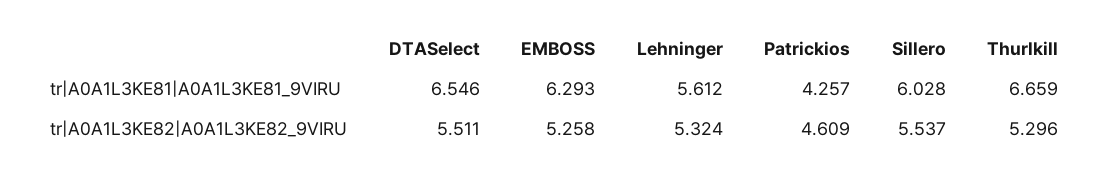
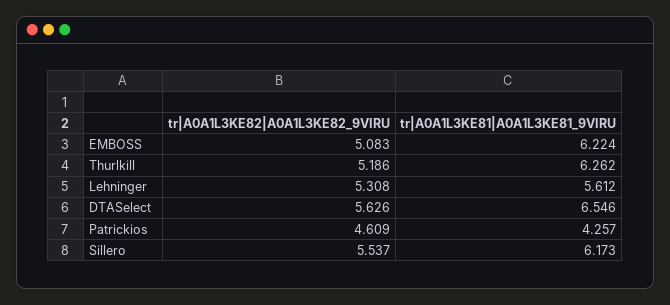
EMBOSS, tr|A0A1L3KE81|A0A1L3KE81_9VIRU: 6.293 -> 6.224
Sillero, tr|A0A1L3KE81|A0A1L3KE81_9VIRU: 6.028 -> 6.173
Thurlkill, tr|A0A1L3KE81|A0A1L3KE81_9VIRU: 6.659 -> 6.262
DTASelect, tr|A0A1L3KE82|A0A1L3KE82_9VIRU: 5.511 -> 5.626
EMBOSS, tr|A0A1L3KE82|A0A1L3KE82_9VIRU: 5.258 -> 5.083
Lehninger, tr|A0A1L3KE82|A0A1L3KE82_9VIRU: 5.324 -> 5.308
Thurlkill, tr|A0A1L3KE82|A0A1L3KE82_9VIRU: 5.296 -> 5.186

